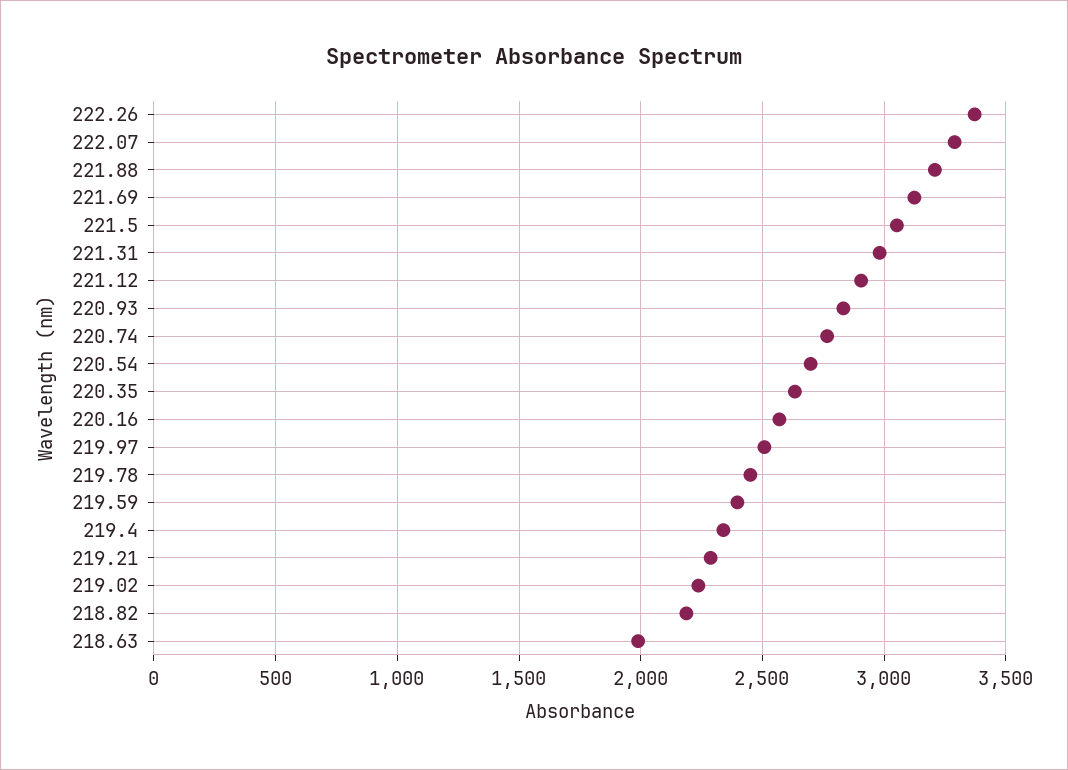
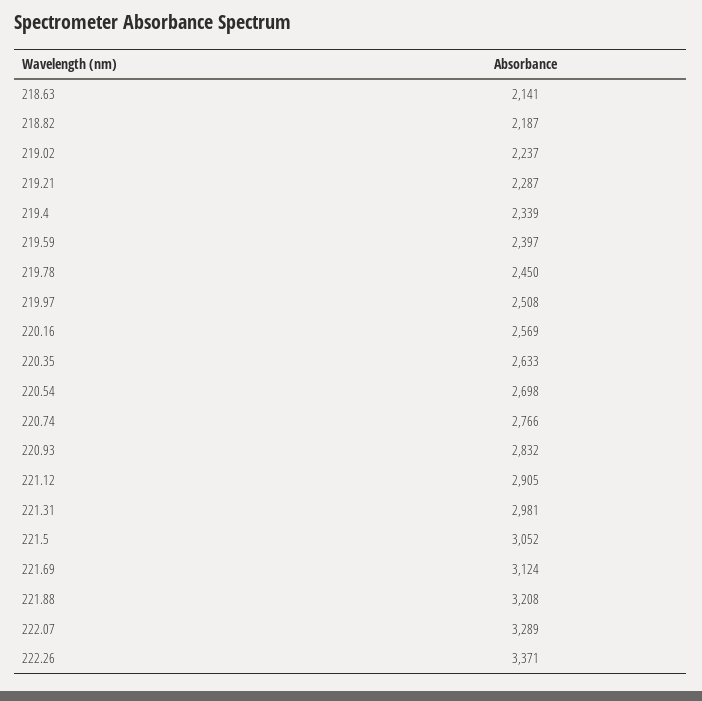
218.63: 2000 -> 2141

